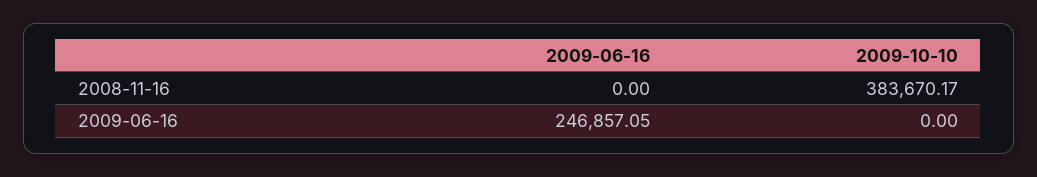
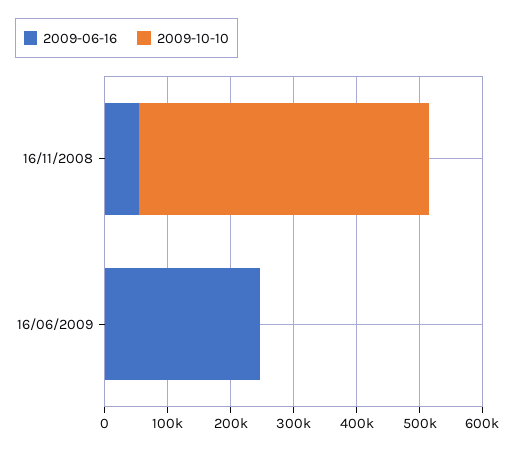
2009-06-16, 2008-11-16: 0 -> 60000
2009-10-10, 2008-11-16: 383670.17 -> 460000

